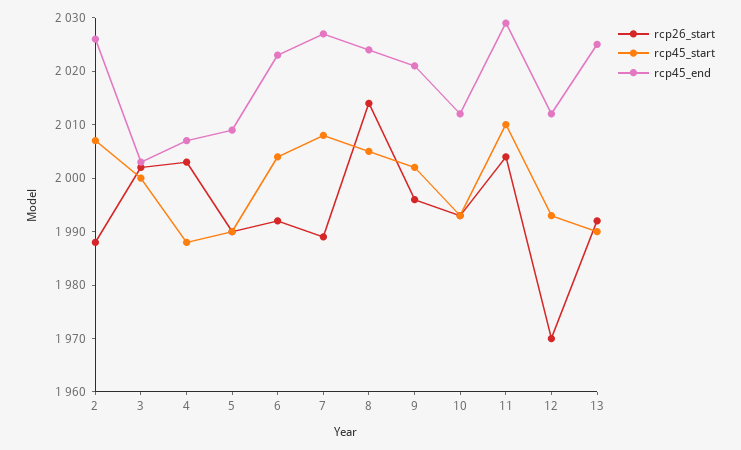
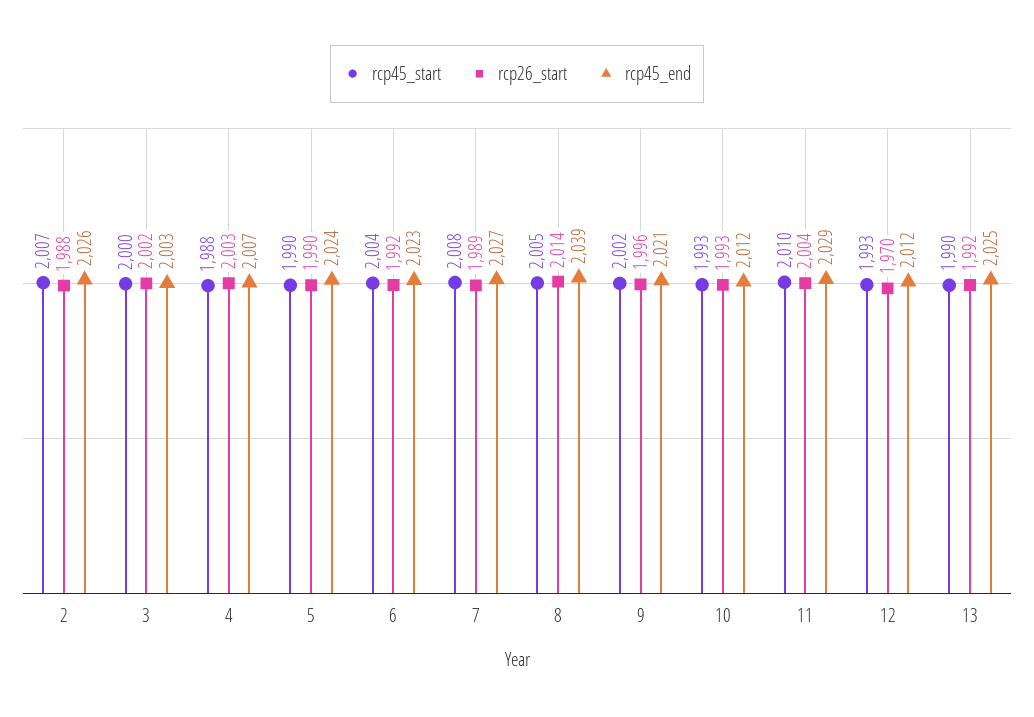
rcp45_end, 5: 2010 -> 2024
rcp45_end, 8: 2025 -> 2039

